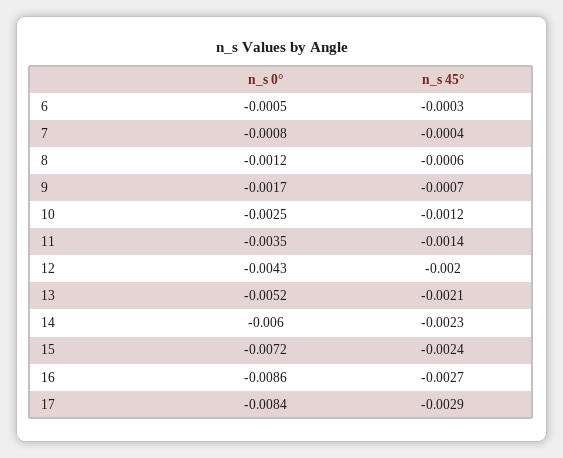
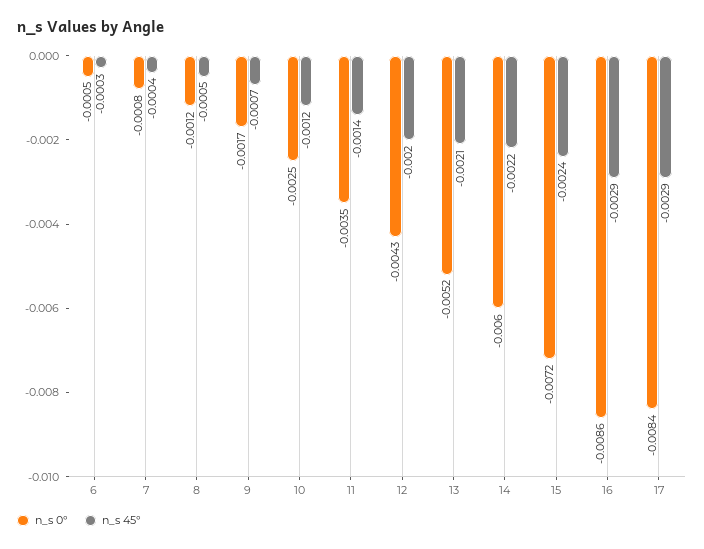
n_s 45°, 8: -0.0006 -> -0.0005
n_s 45°, 14: -0.0023 -> -0.0022
n_s 45°, 16: -0.0027 -> -0.0029

